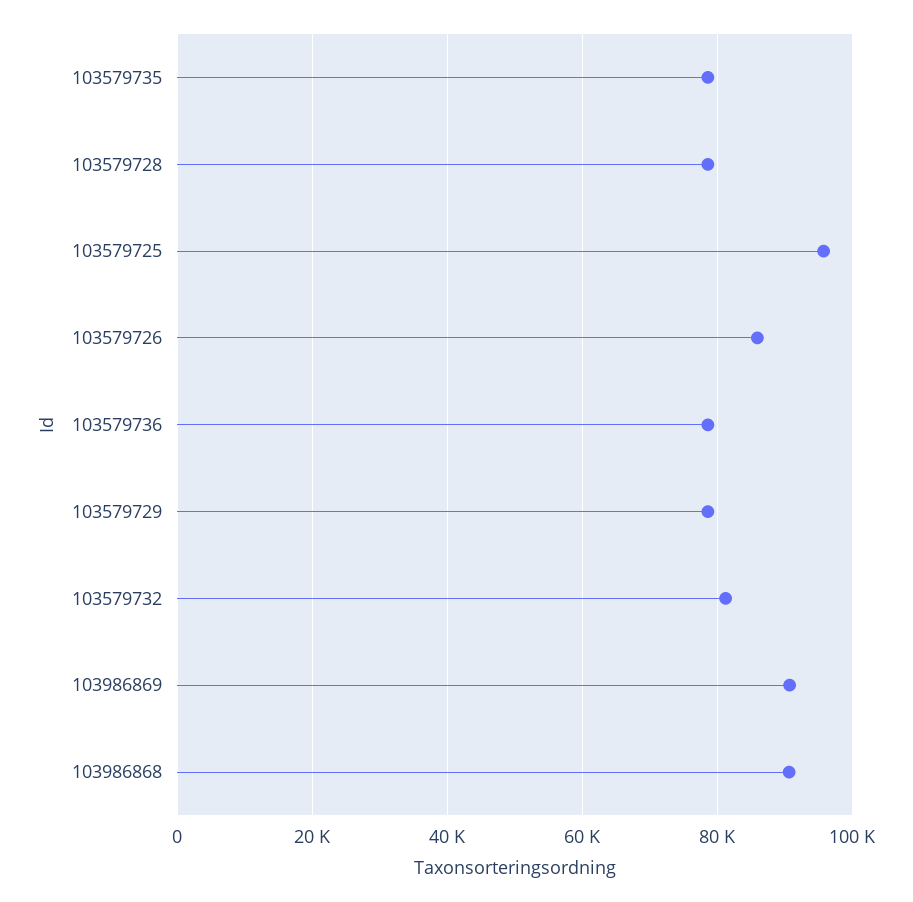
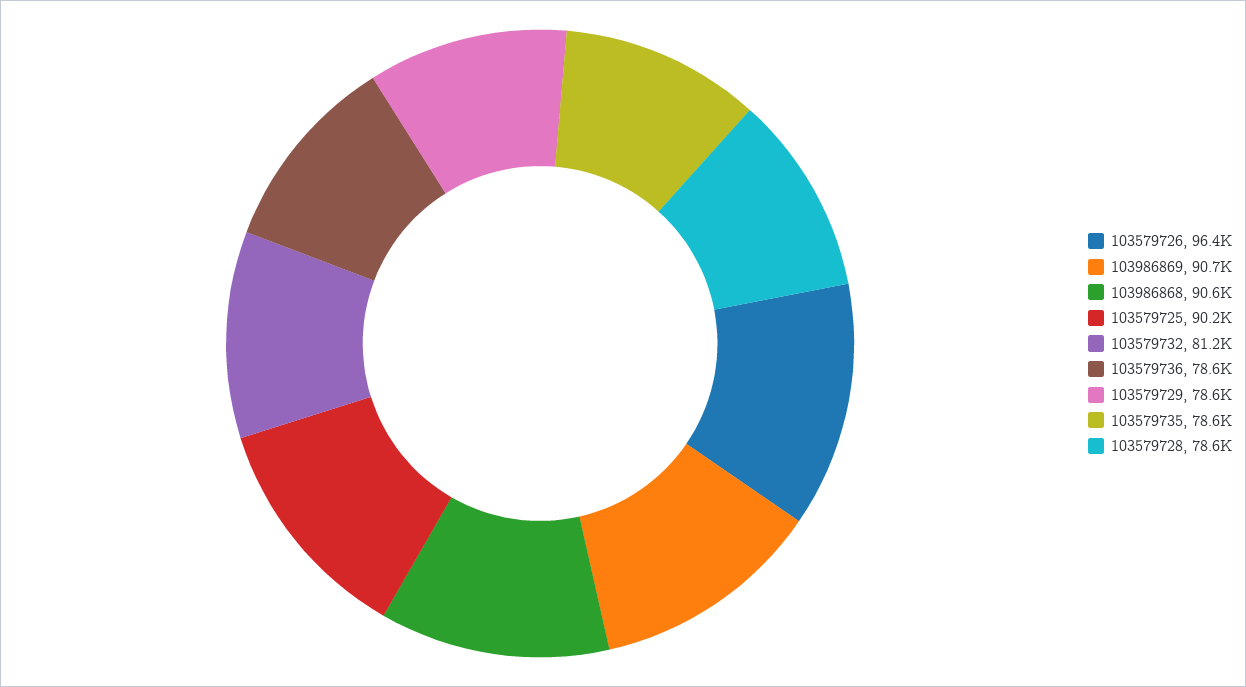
103579725: 96000 -> 90200
103579726: 86000 -> 96400

